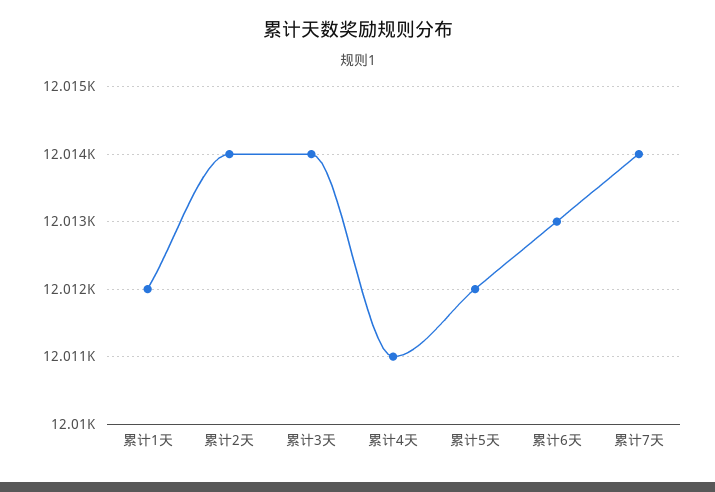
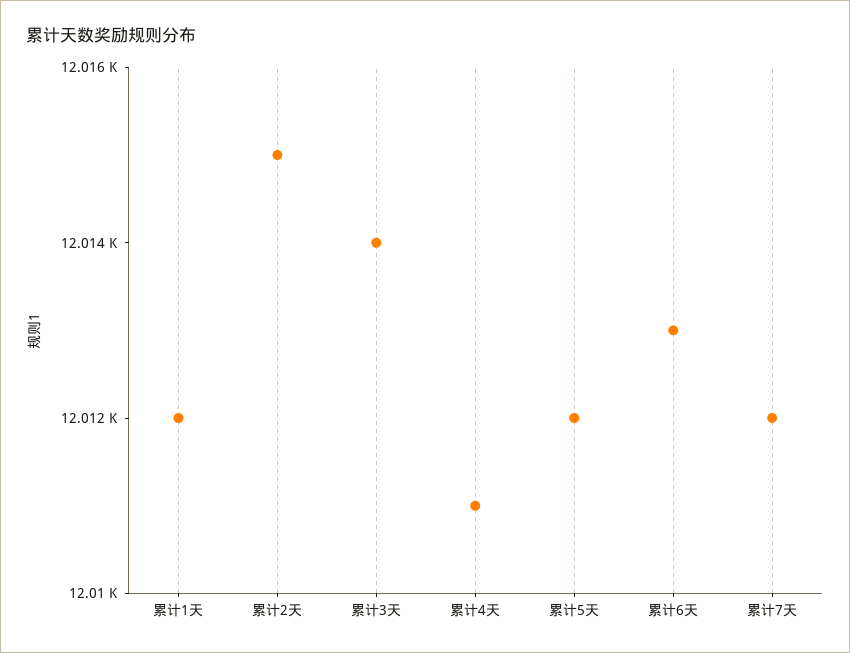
累计2天: 12014 -> 12015
累计7天: 12014 -> 12012

